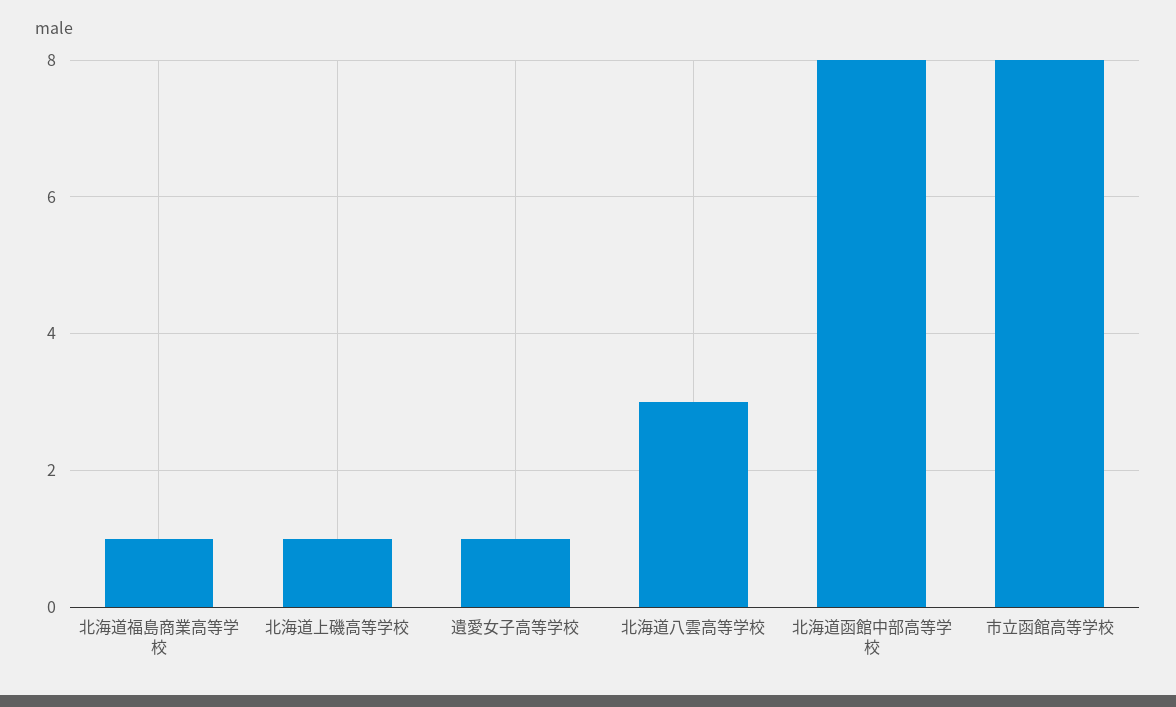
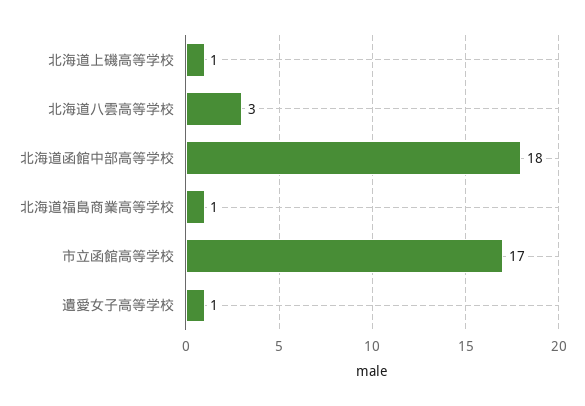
北海道函館中部高等学校: 8 -> 18
市立函館高等学校: 8 -> 17

